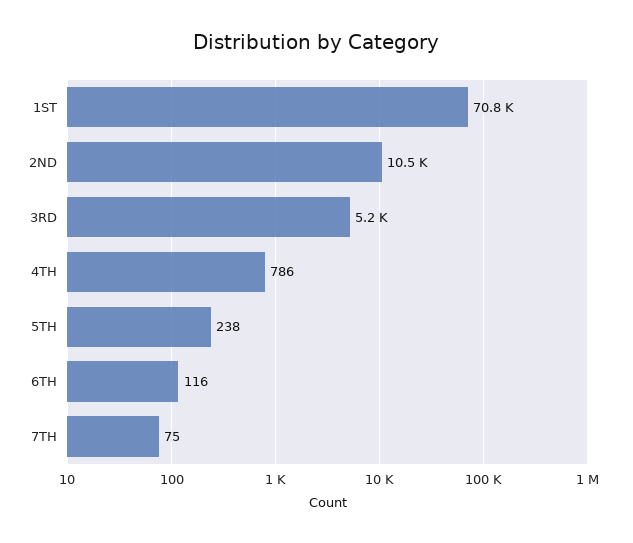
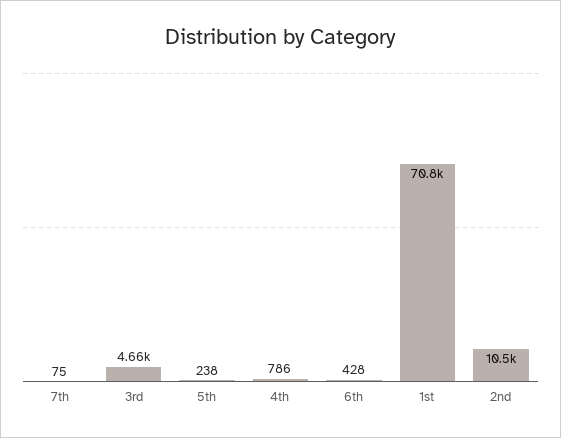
3RD: 5200 -> 4660
6TH: 116 -> 428

